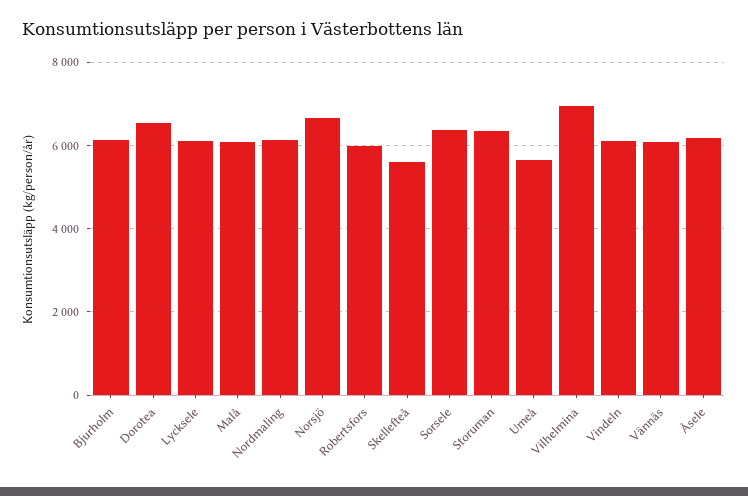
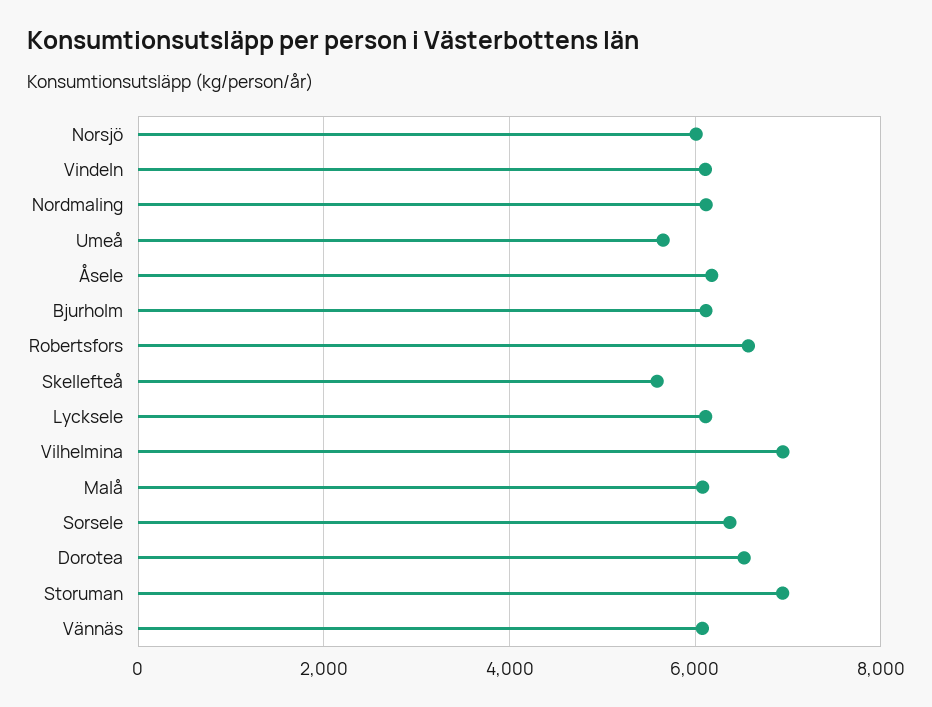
Norsjö: 6600 -> 6000
Robertsfors: 6000 -> 6600
Storuman: 6400 -> 7000

